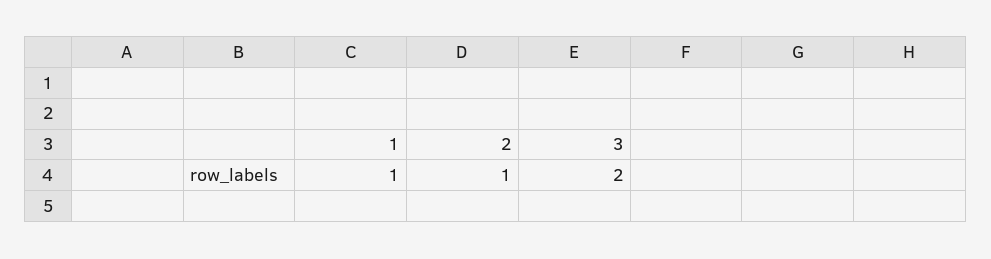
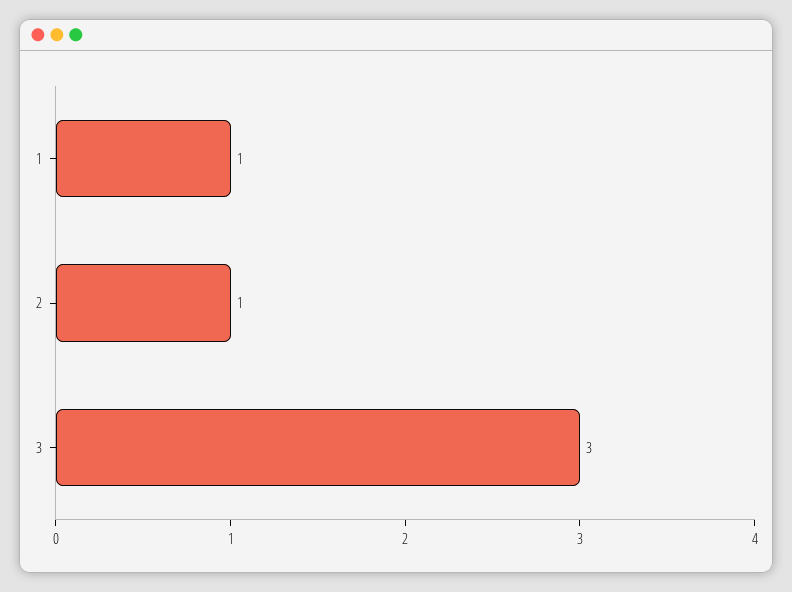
3: 2 -> 3

